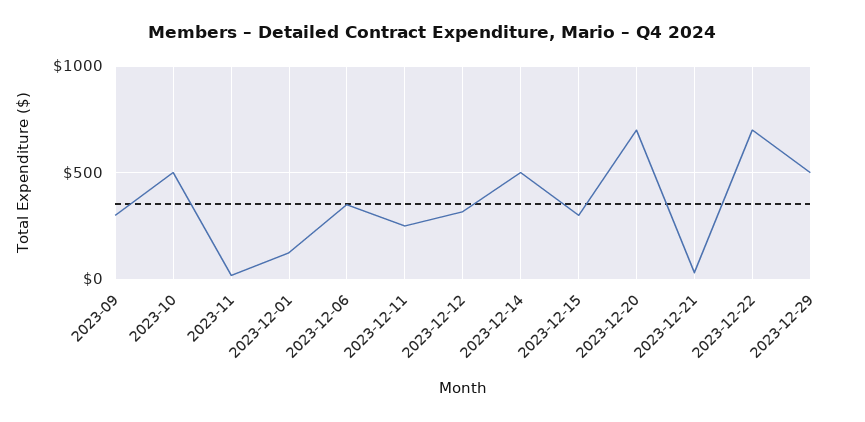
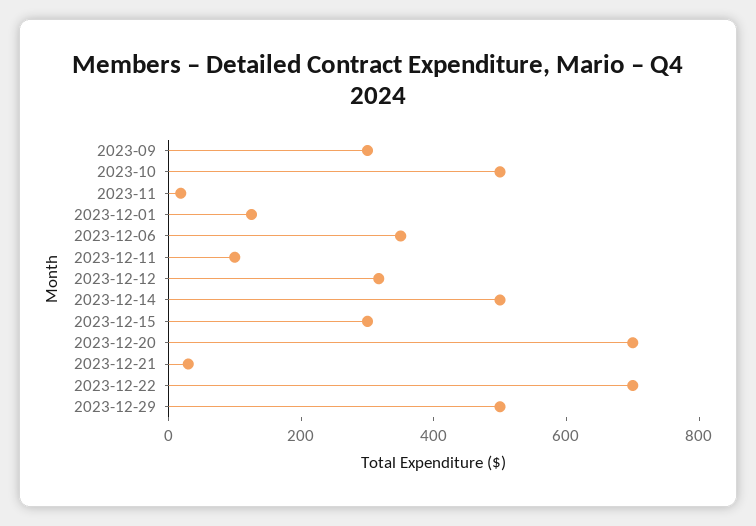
2023-12-11: 250 -> 100

